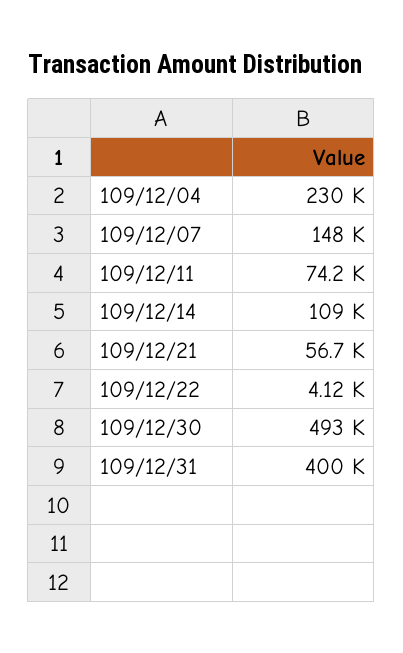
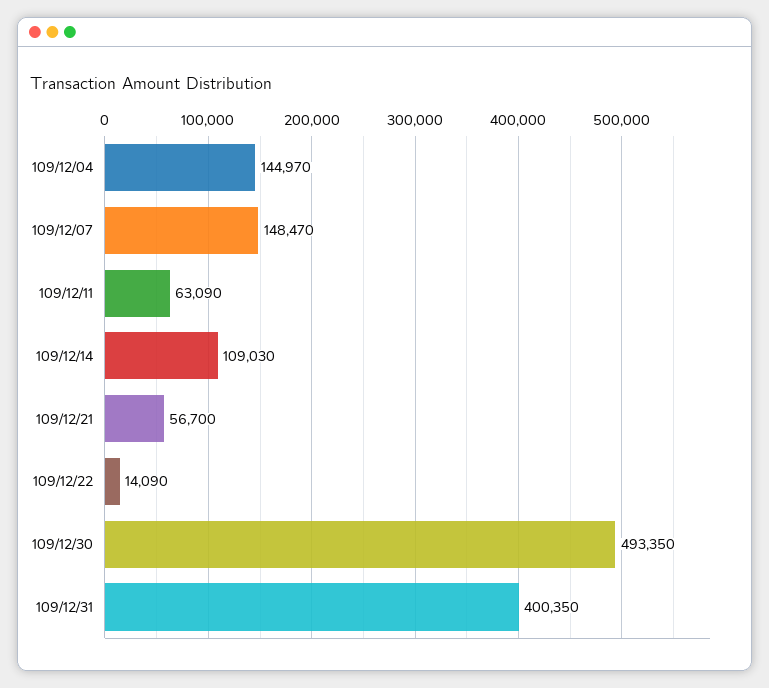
109/12/04: 230000 -> 144970
109/12/11: 74200 -> 63090
109/12/22: 4120 -> 14090

